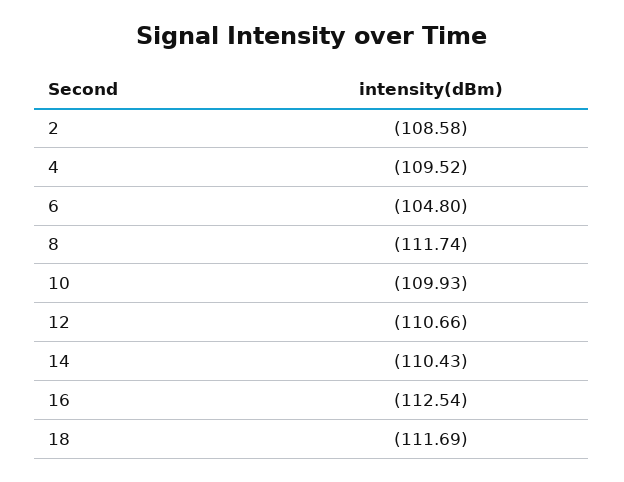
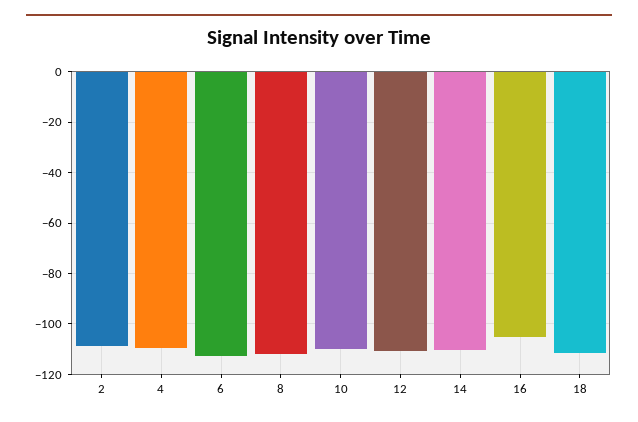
6: -104.8 -> -112.5
16: -112.54 -> -105

